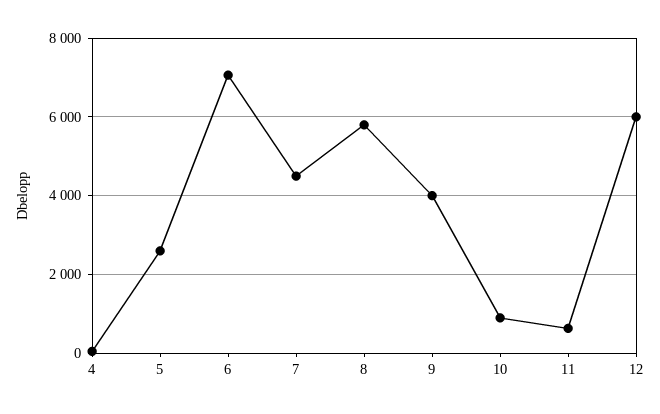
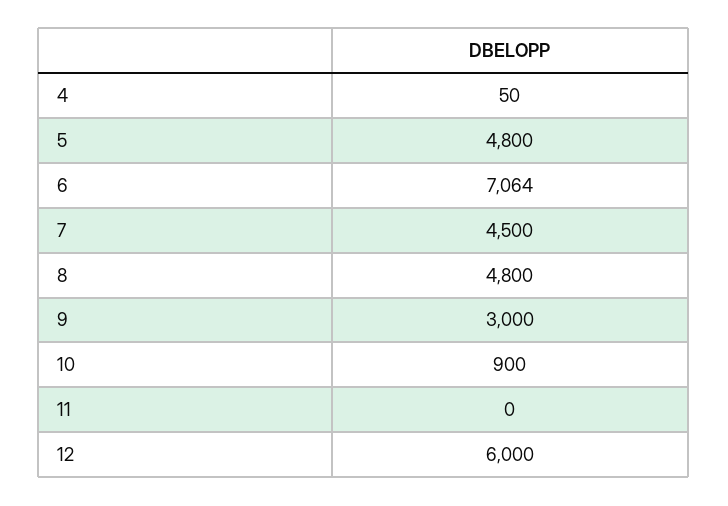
5: 2600 -> 4800
8: 5800 -> 4800
9: 4000 -> 3000
11: 600 -> 0

